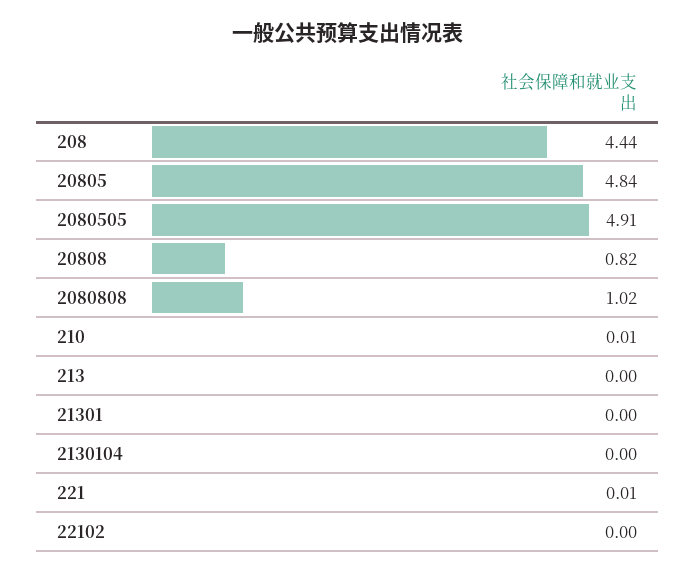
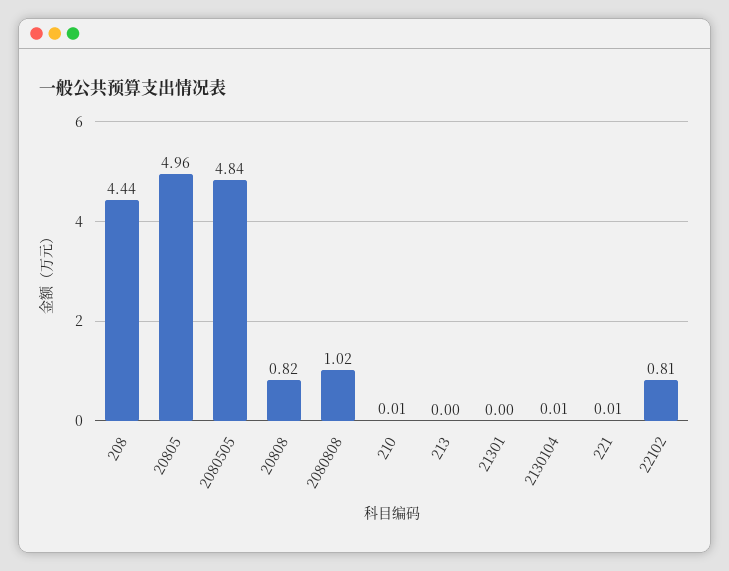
20805: 4.84 -> 4.96
2080505: 4.91 -> 4.84
2130104: 0 -> 0.01
22102: 0 -> 0.81

